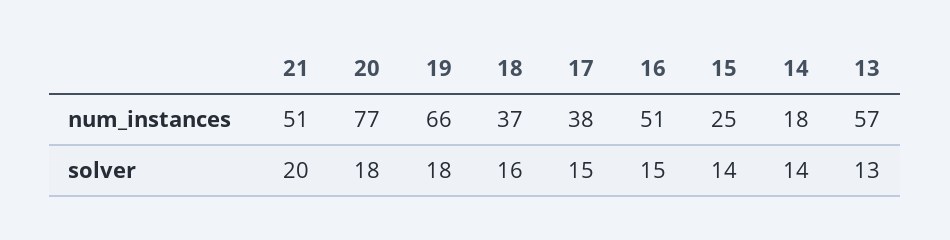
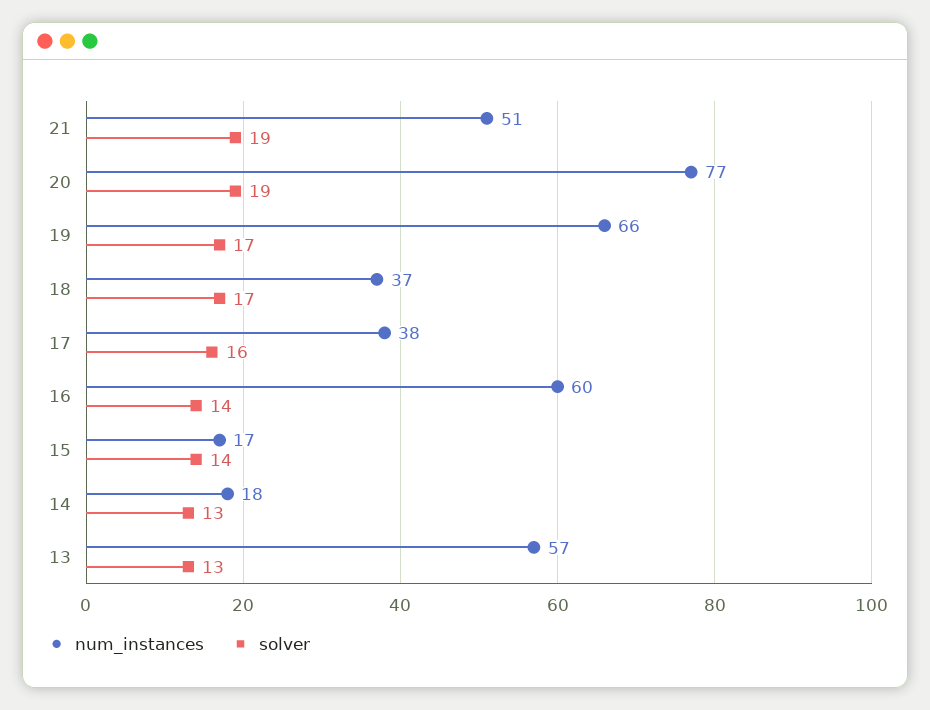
num_instances, 16: 51 -> 60
num_instances, 15: 25 -> 17
solver, 21: 20 -> 19
solver, 20: 18 -> 19
solver, 19: 18 -> 17
solver, 18: 16 -> 17
solver, 17: 15 -> 16
solver, 16: 15 -> 14
solver, 14: 14 -> 13

